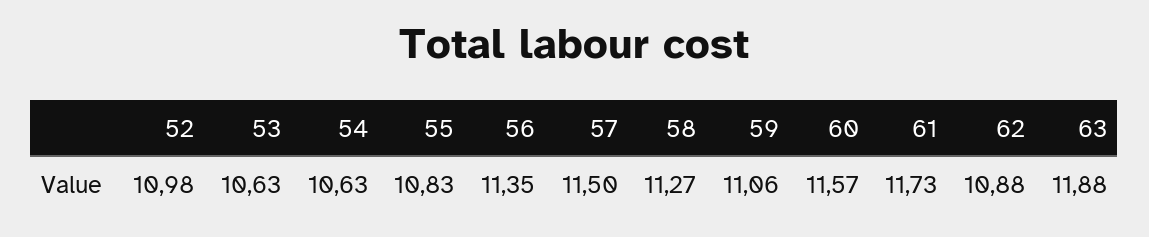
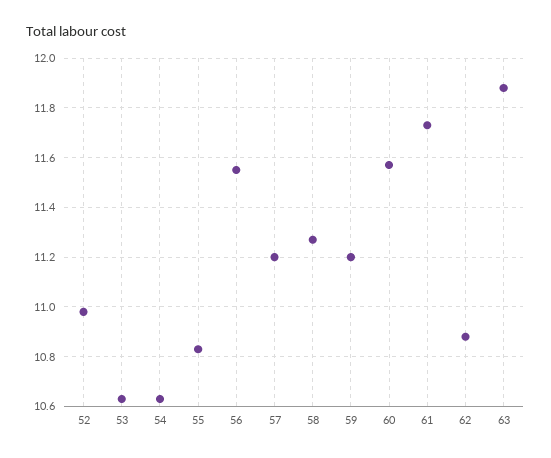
56: 11.35 -> 11.55
57: 11.5 -> 11.2
59: 11.06 -> 11.2

